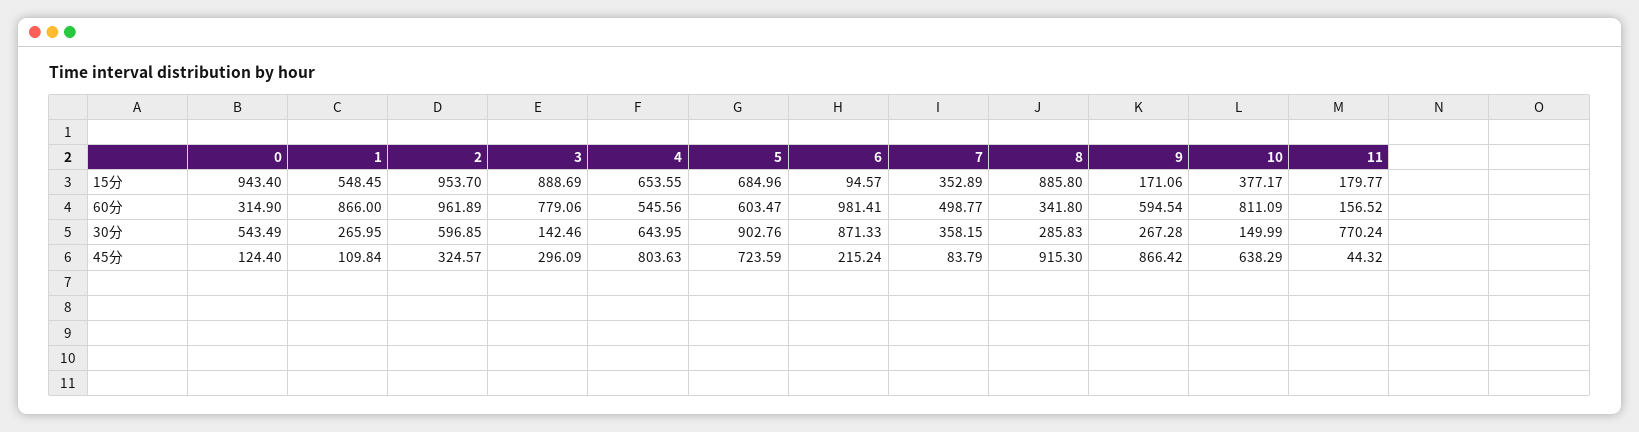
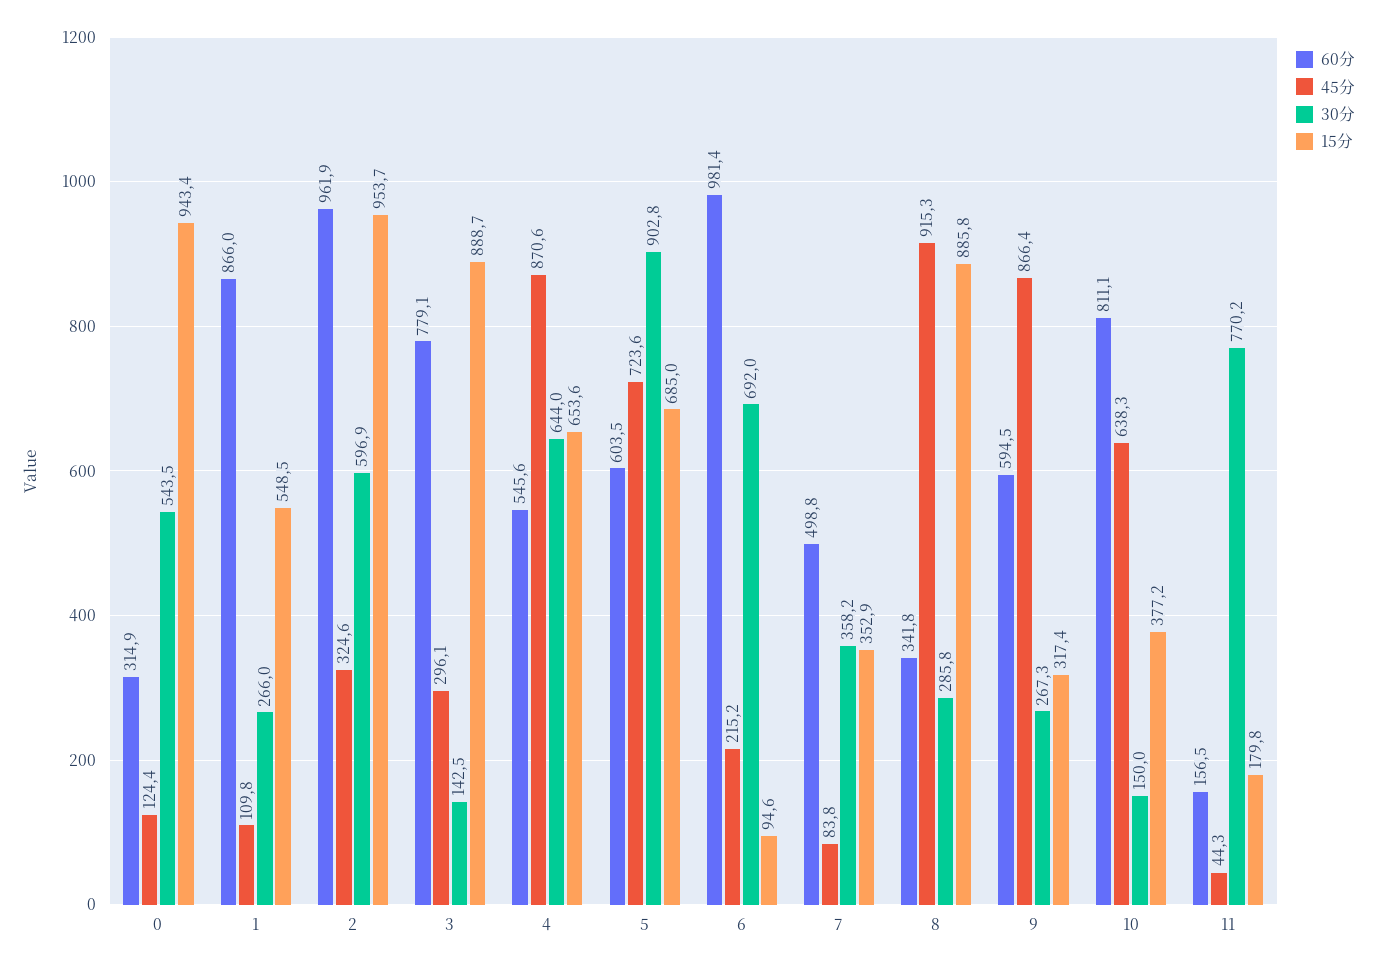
15分, 9: 171.06 -> 317.4
30分, 6: 871.33 -> 692
45分, 4: 803.63 -> 870.6

